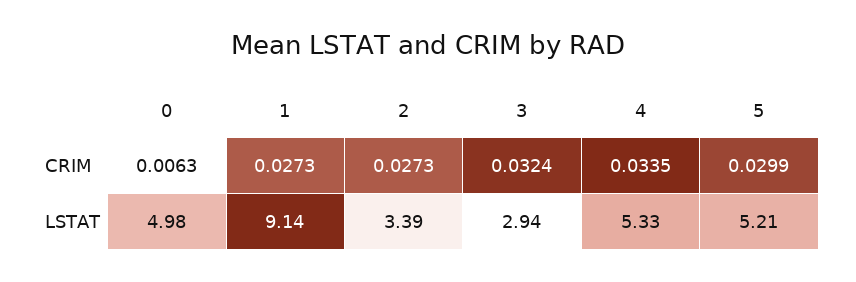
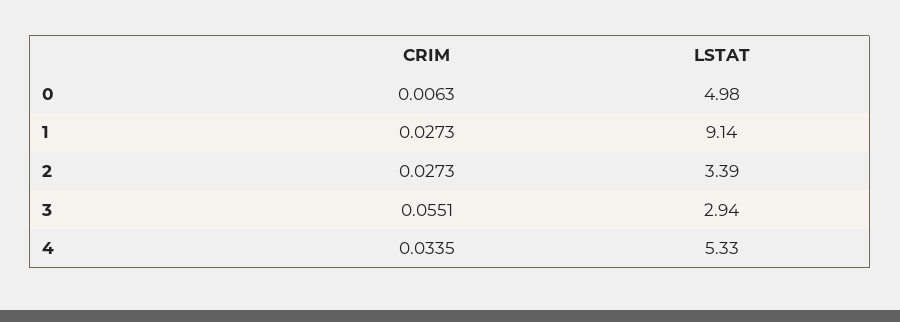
3, CRIM: 0.0324 -> 0.0551
5, CRIM: 0.0299 -> none
5, LSTAT: 5.21 -> none

